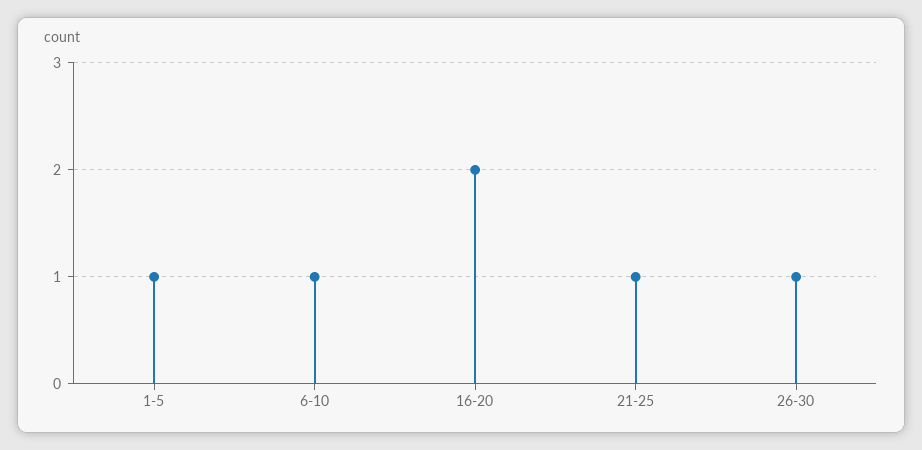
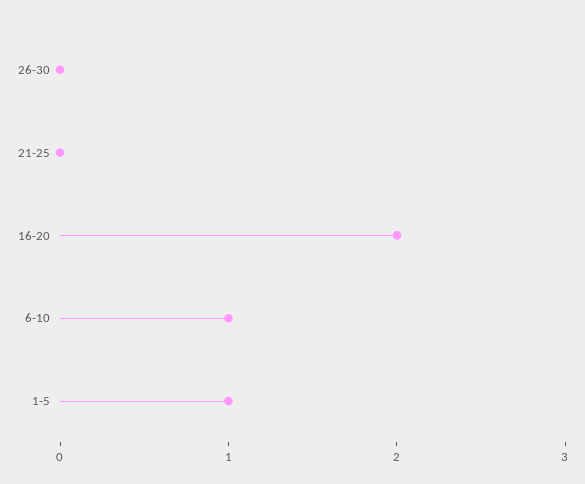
21-25: 1 -> 0
26-30: 1 -> 0

